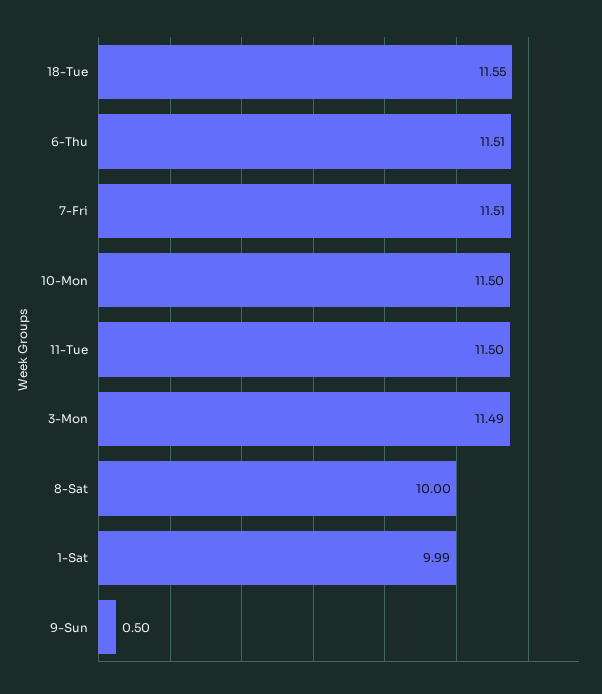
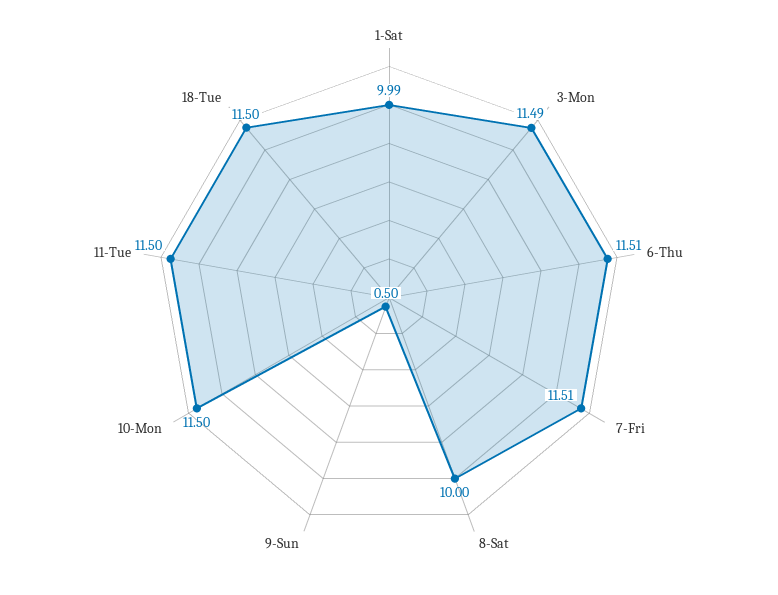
18-Tue: 11.55 -> 11.5

